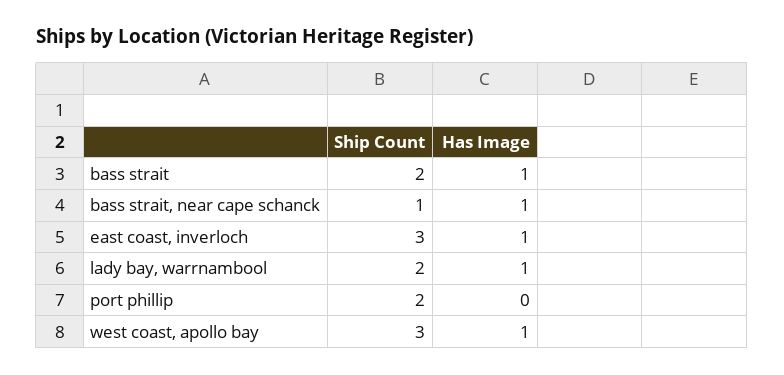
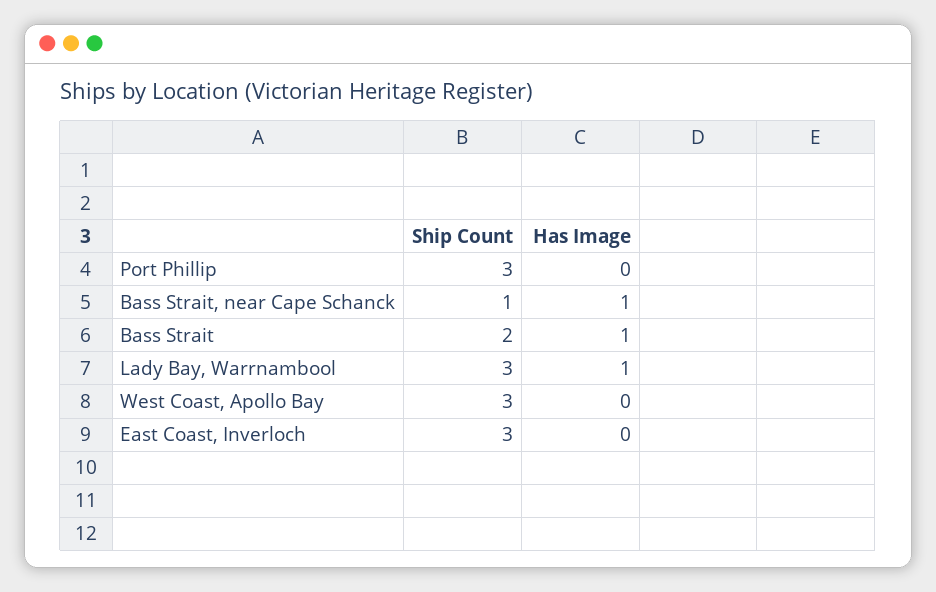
Has Image, east coast, inverloch: 1 -> 0
Ship Count, lady bay, warrnambool: 2 -> 3
Ship Count, port phillip: 2 -> 3
Has Image, west coast, apollo bay: 1 -> 0

